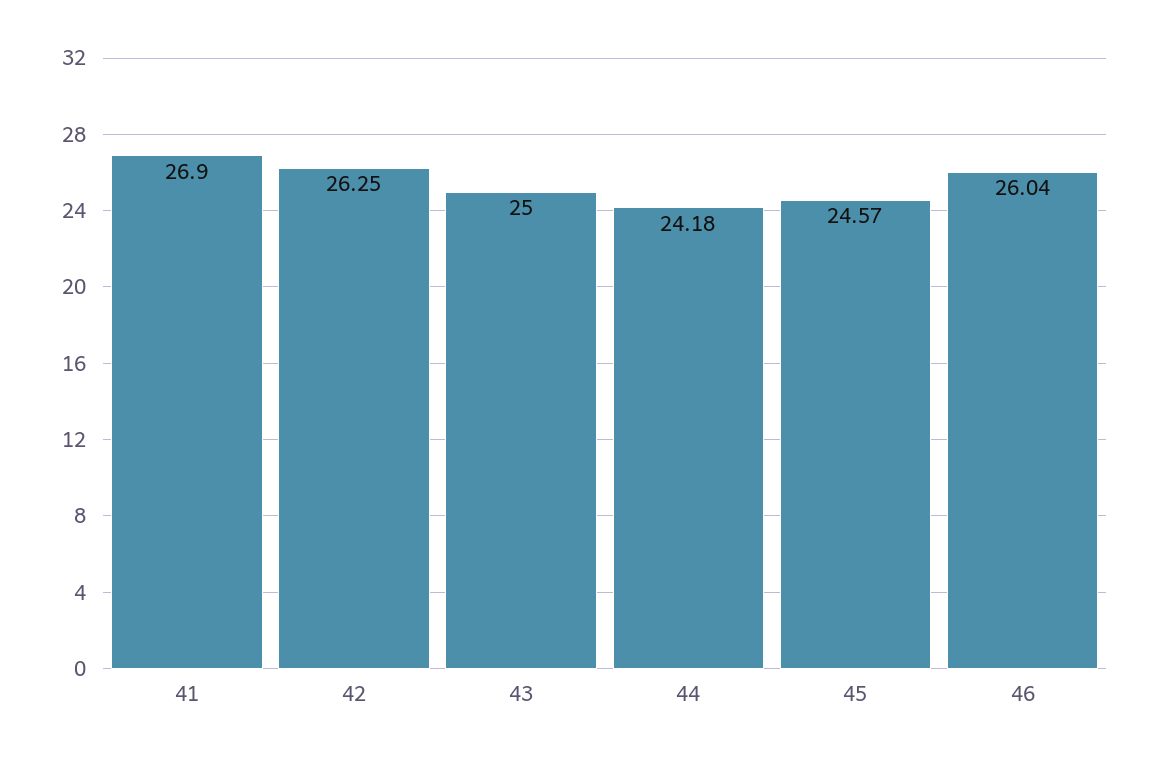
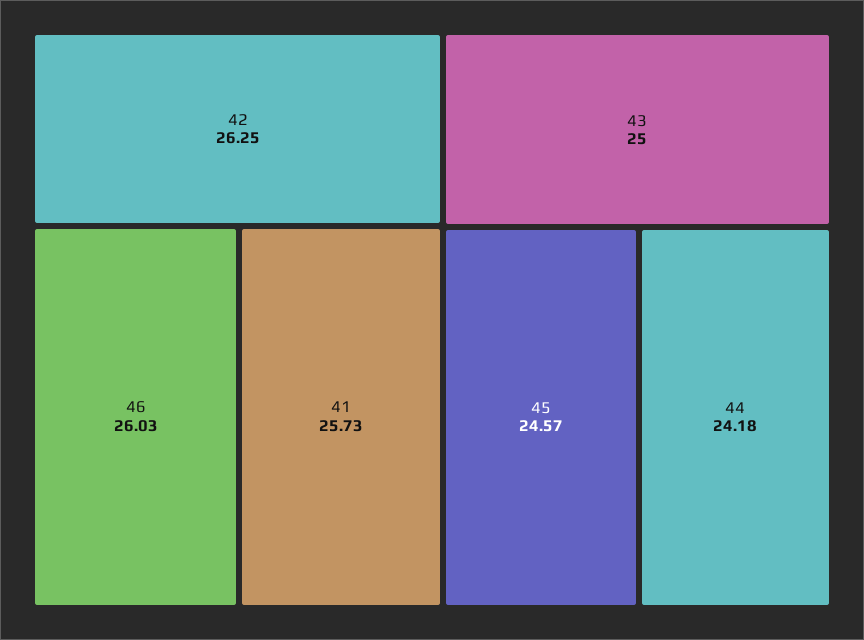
41: 26.9 -> 25.73
46: 26.04 -> 26.03

